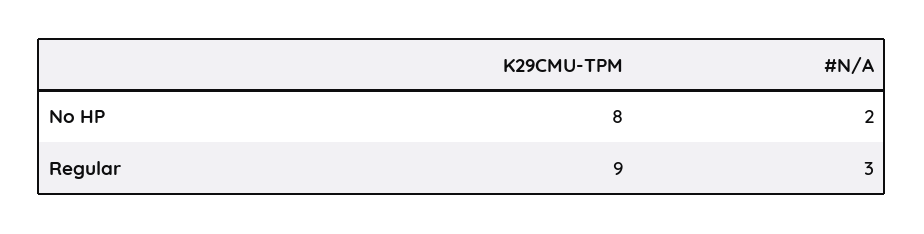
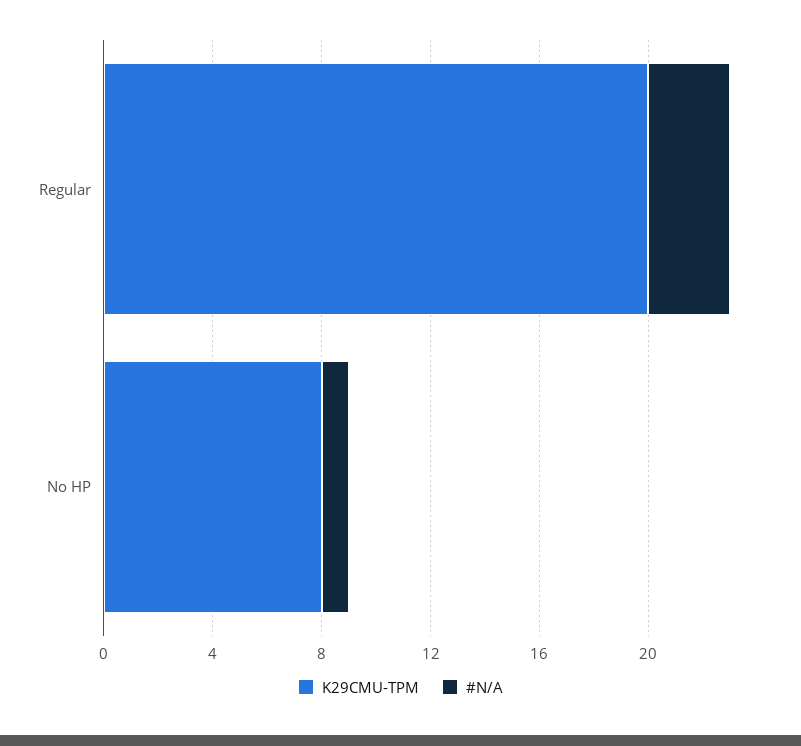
#N/A, No HP: 2 -> 1
K29CMU-TPM, Regular: 9 -> 20

